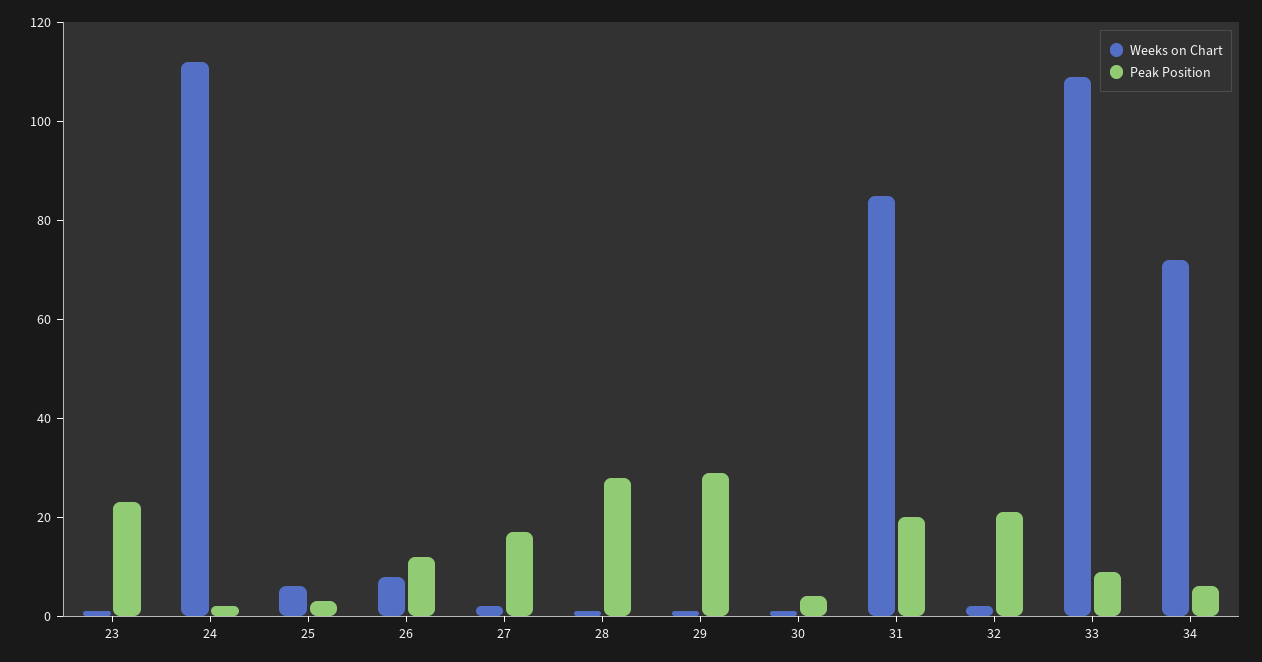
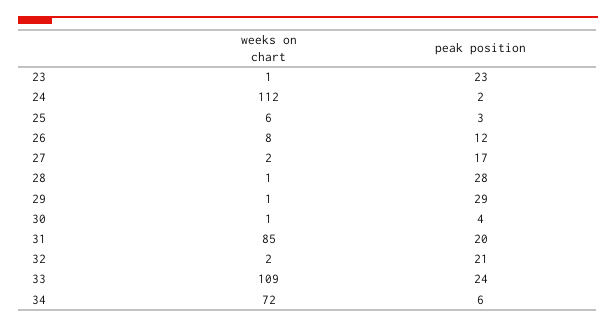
Peak Position, 33: 10 -> 24

